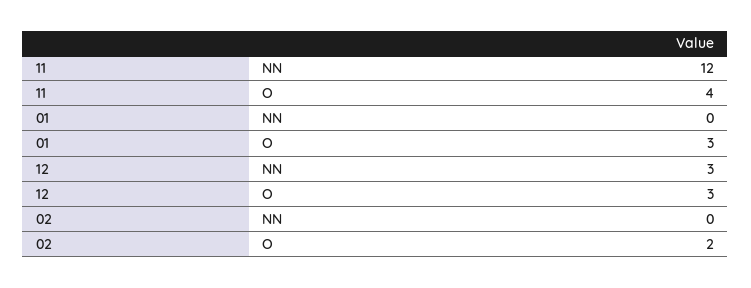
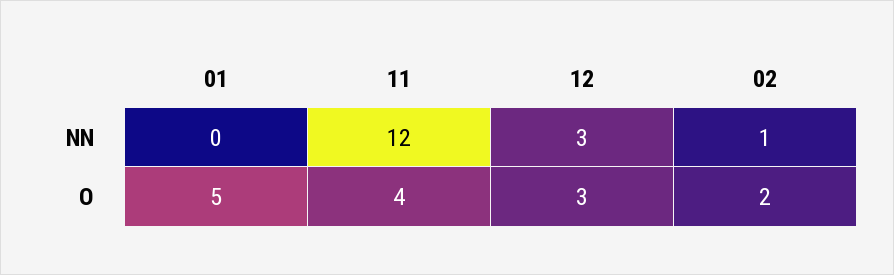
01, O: 3 -> 5
02, NN: 0 -> 1

